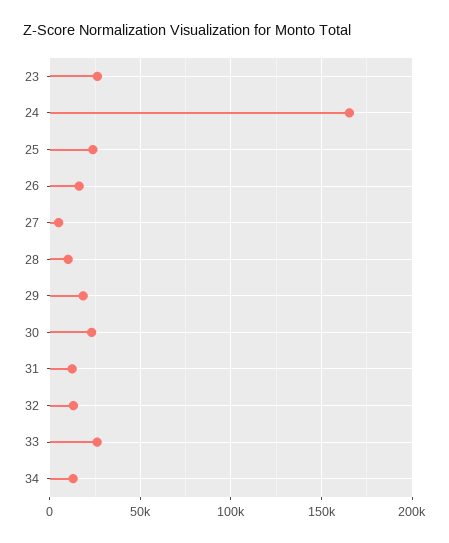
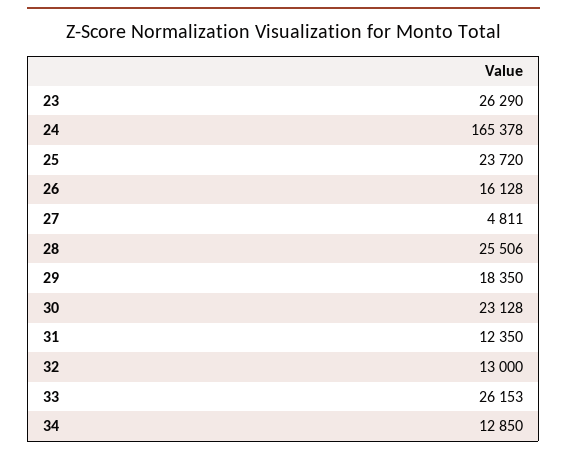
28: 10000 -> 25506

